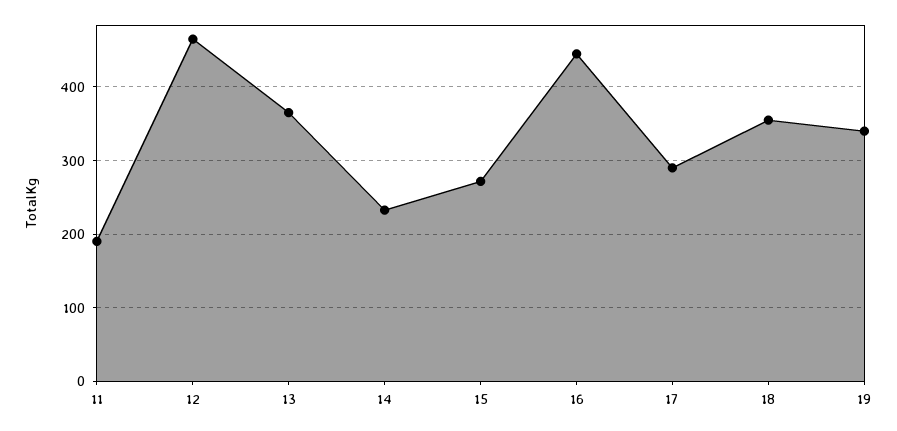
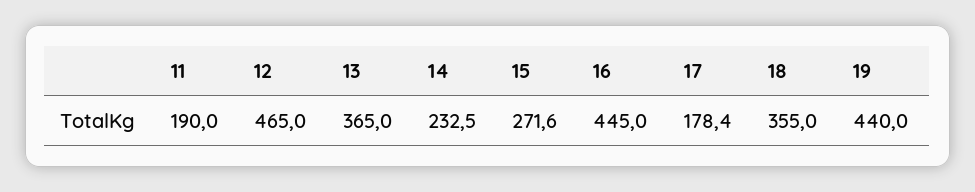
17: 290 -> 178.4
19: 340 -> 440

